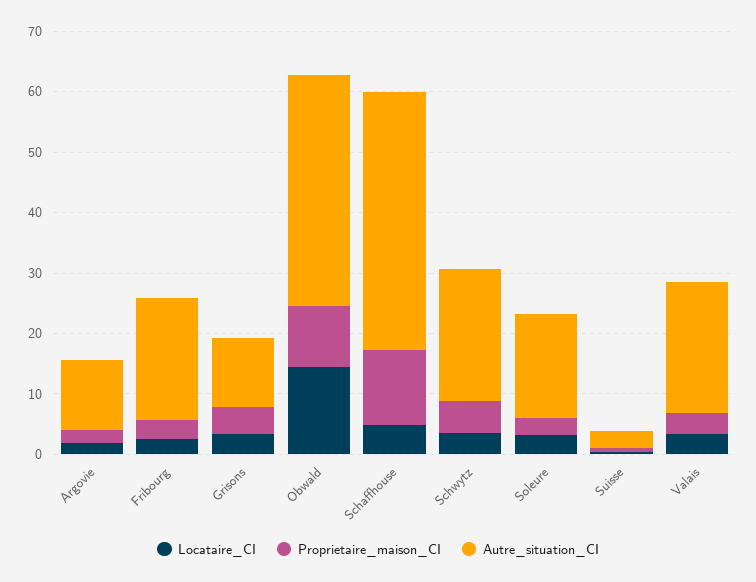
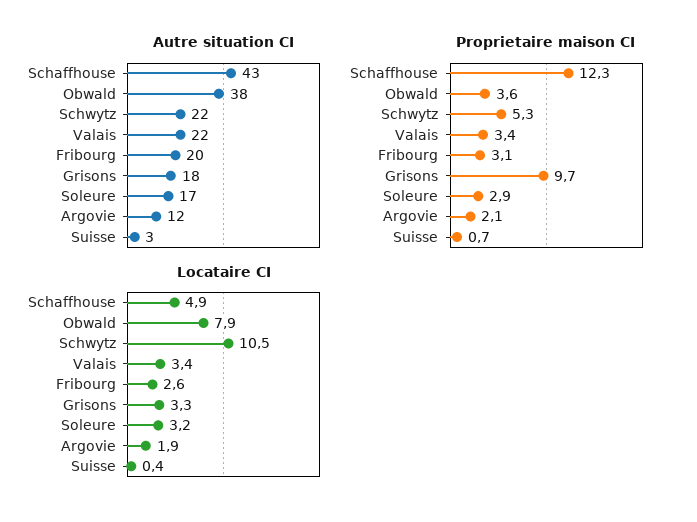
Proprietaire_maison_CI, Grisons: 4 -> 9.7
Autre_situation_CI, Grisons: 12 -> 18
Locataire_CI, Obwald: 14 -> 7.9
Proprietaire_maison_CI, Obwald: 10 -> 3.6
Locataire_CI, Schwytz: 4 -> 10.5

